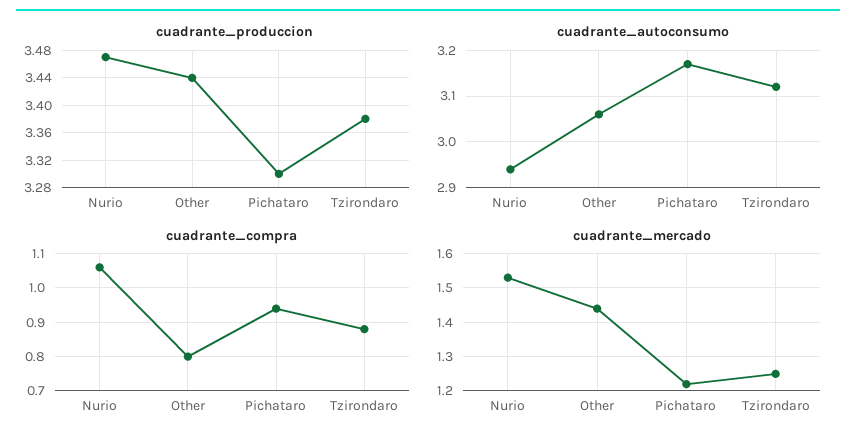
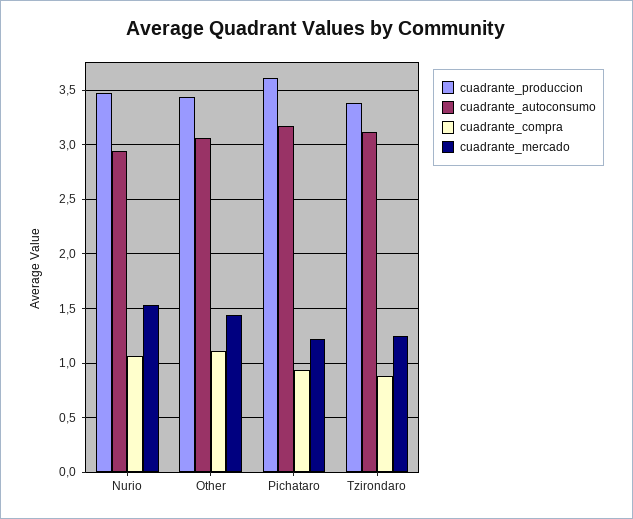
cuadrante_produccion, Pichataro: 3.3 -> 3.6
cuadrante_compra, Other: 0.8 -> 1.1

